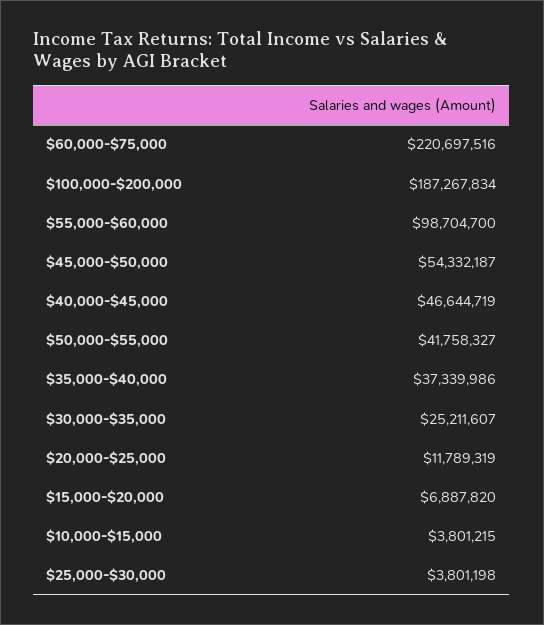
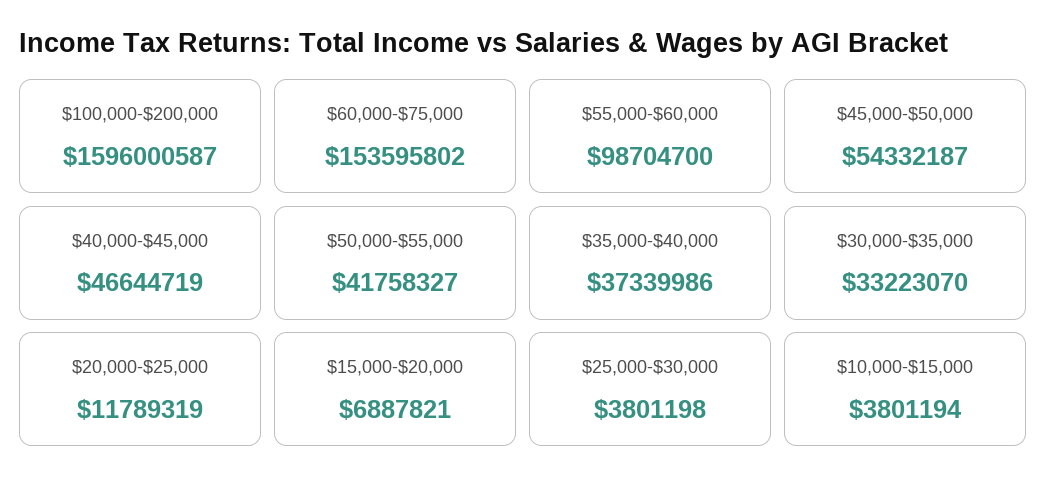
$60,000-$75,000: 220697516 -> 153595802
$100,000-$200,000: 187267834 -> 1596000587
$30,000-$35,000: 25211607 -> 33223070
$15,000-$20,000: 6887820 -> 6887821
$10,000-$15,000: 3801215 -> 3801194

